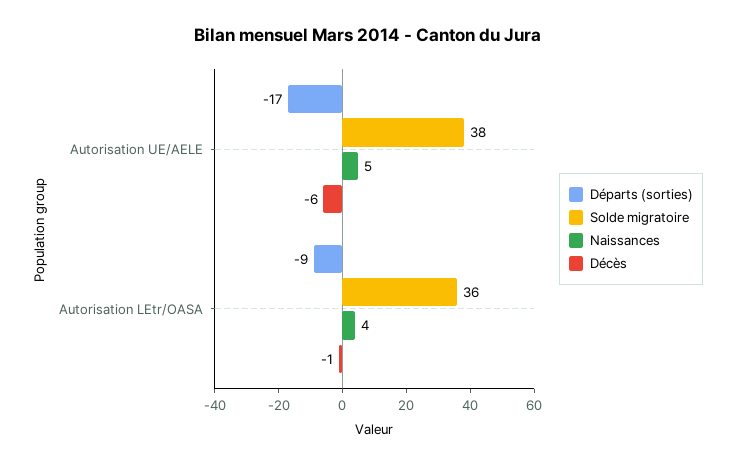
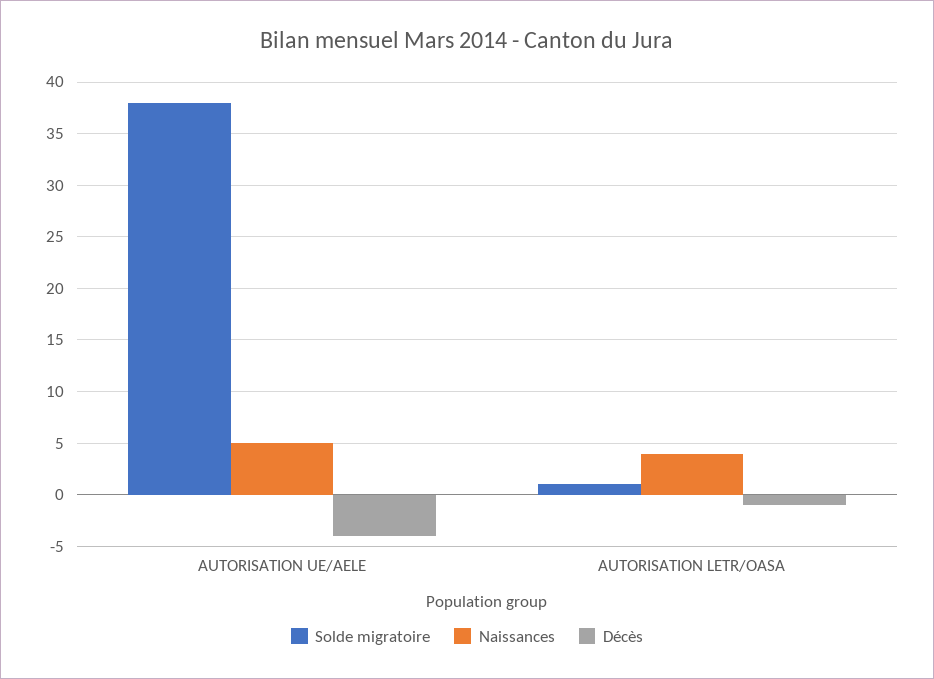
Départs (sorties), Autorisation UE/AELE: -17 -> none
Décès, Autorisation UE/AELE: -6 -> -4
Départs (sorties), Autorisation LEtr/OASA: -9 -> none
Solde migratoire, Autorisation LEtr/OASA: 36 -> 1

